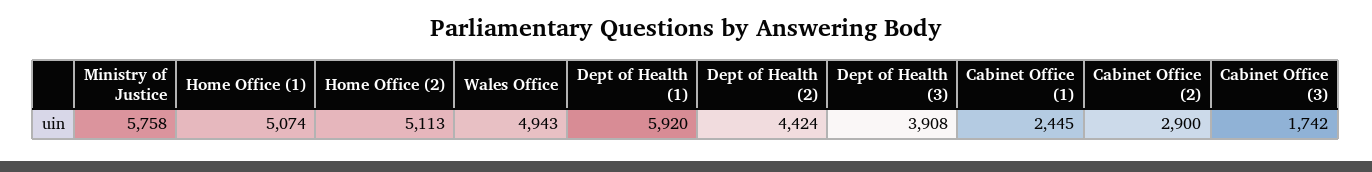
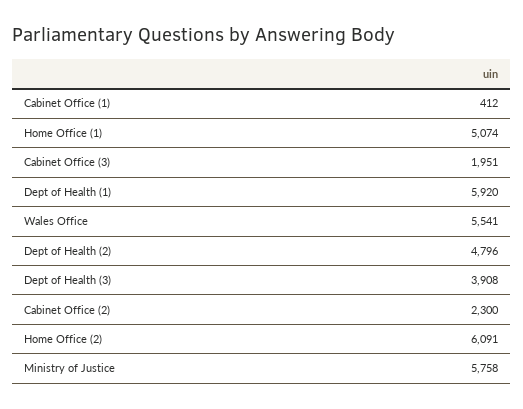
Home Office (2): 5113 -> 6091
Wales Office: 4943 -> 5541
Dept of Health (2): 4424 -> 4796
Cabinet Office (1): 2445 -> 412
Cabinet Office (2): 2900 -> 2300
Cabinet Office (3): 1742 -> 1951

